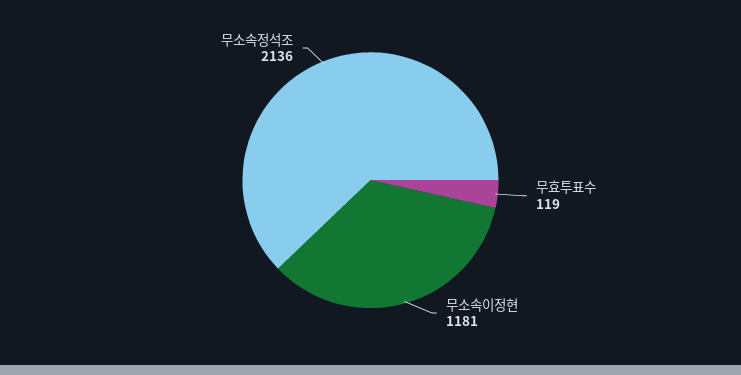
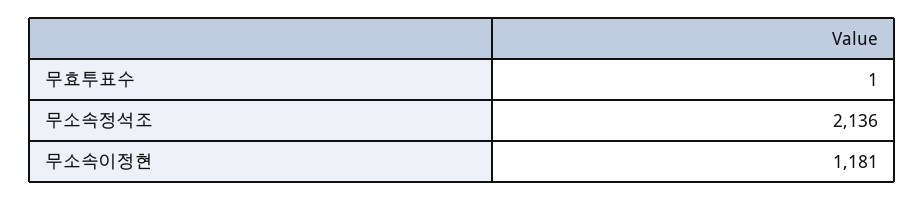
무효투표수: 119 -> 1

